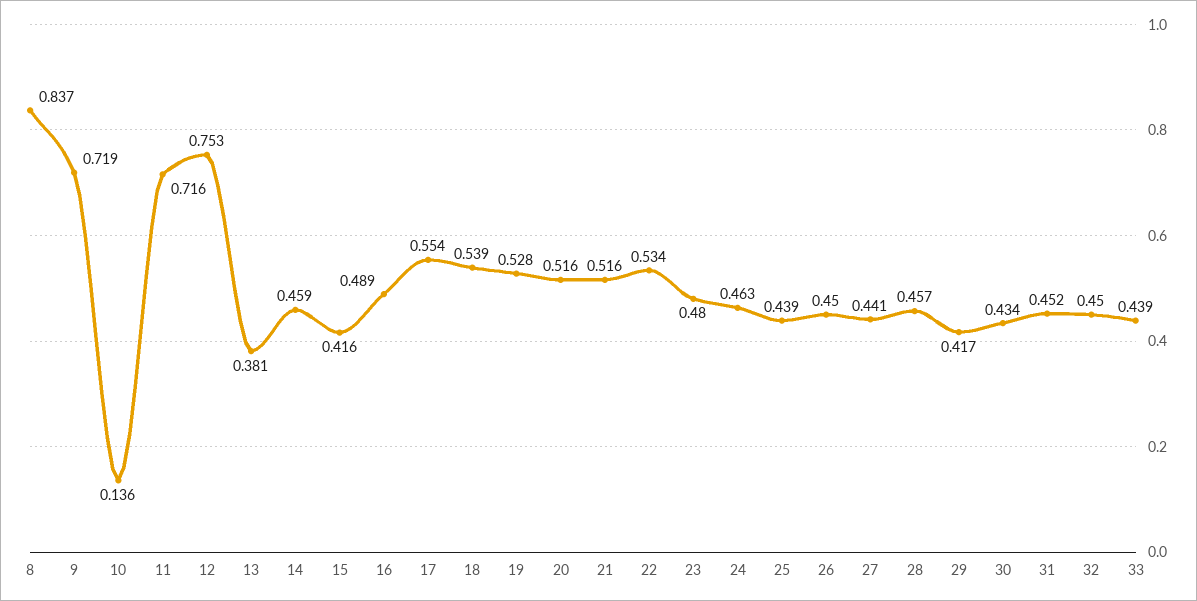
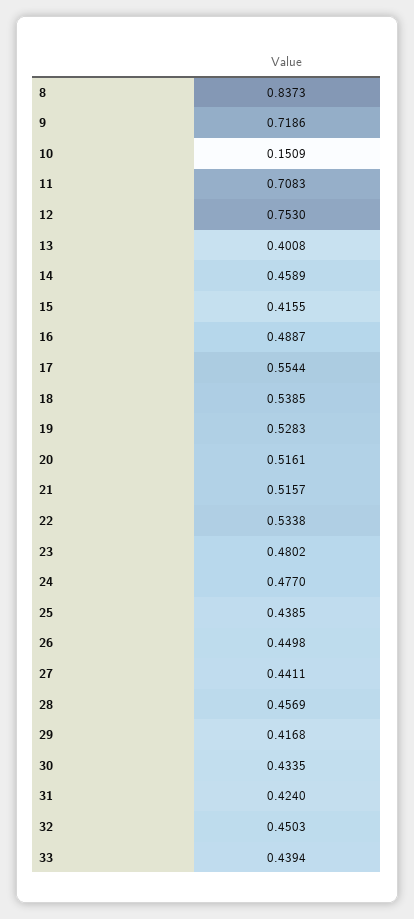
10: 0.136 -> 0.1509
11: 0.716 -> 0.7083
13: 0.381 -> 0.4008
24: 0.463 -> 0.477
31: 0.452 -> 0.424

